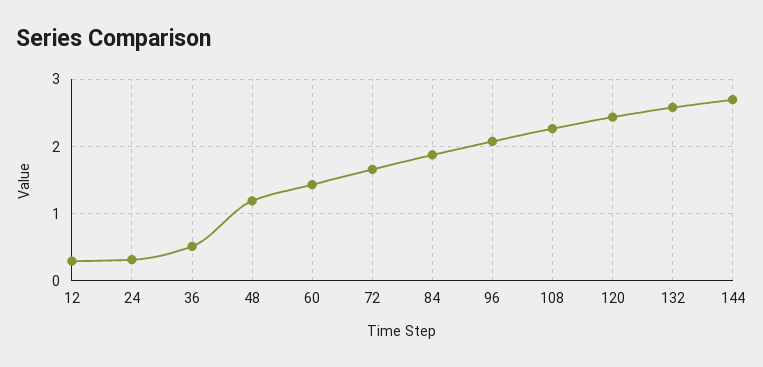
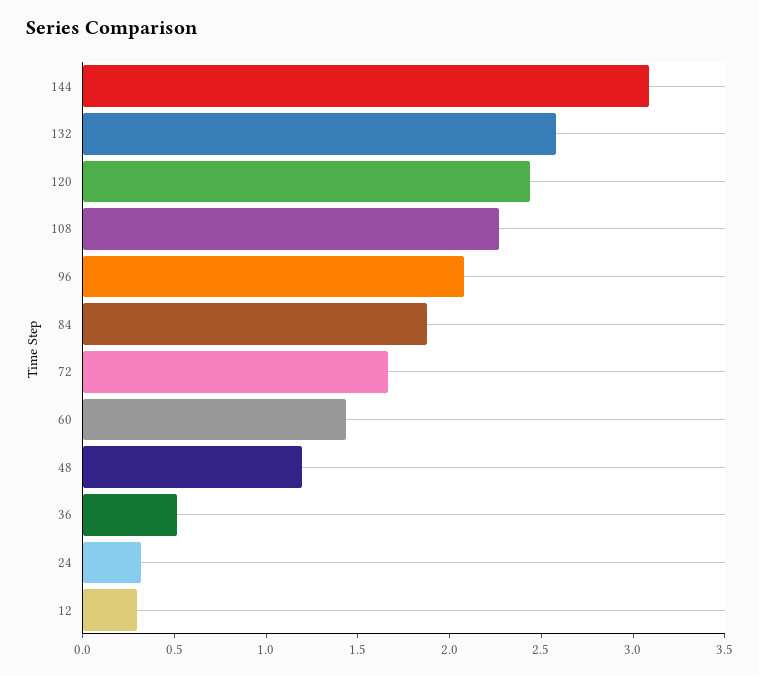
144: 2.7 -> 3.1

